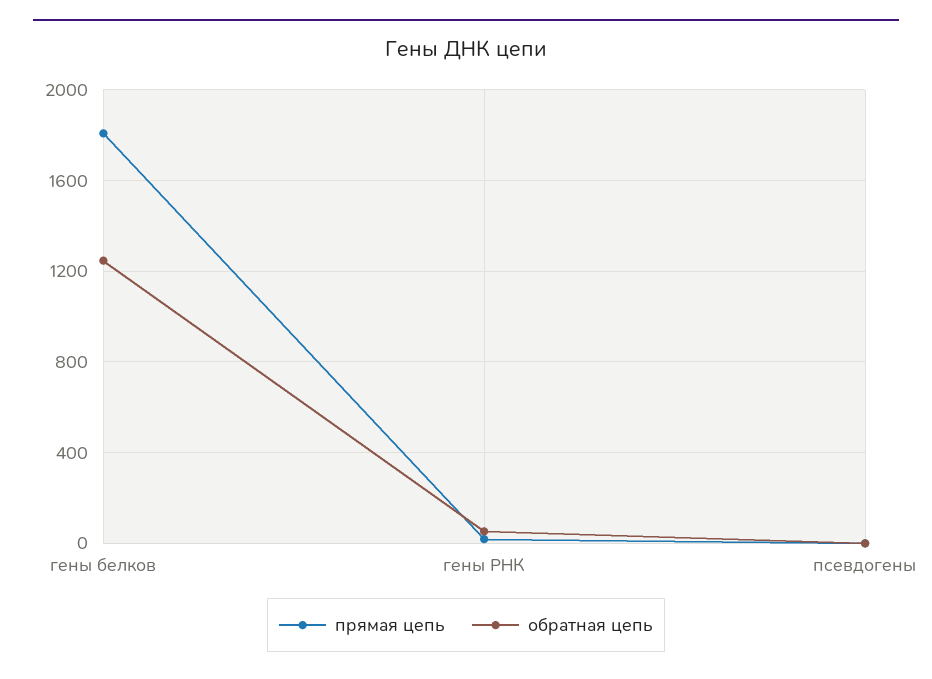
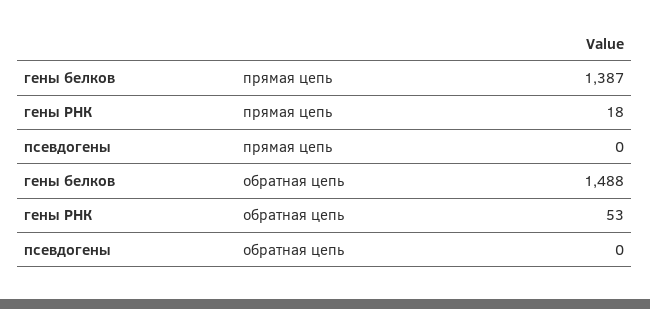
прямая цепь, гены белков: 1800 -> 1387
обратная цепь, гены белков: 1250 -> 1488

